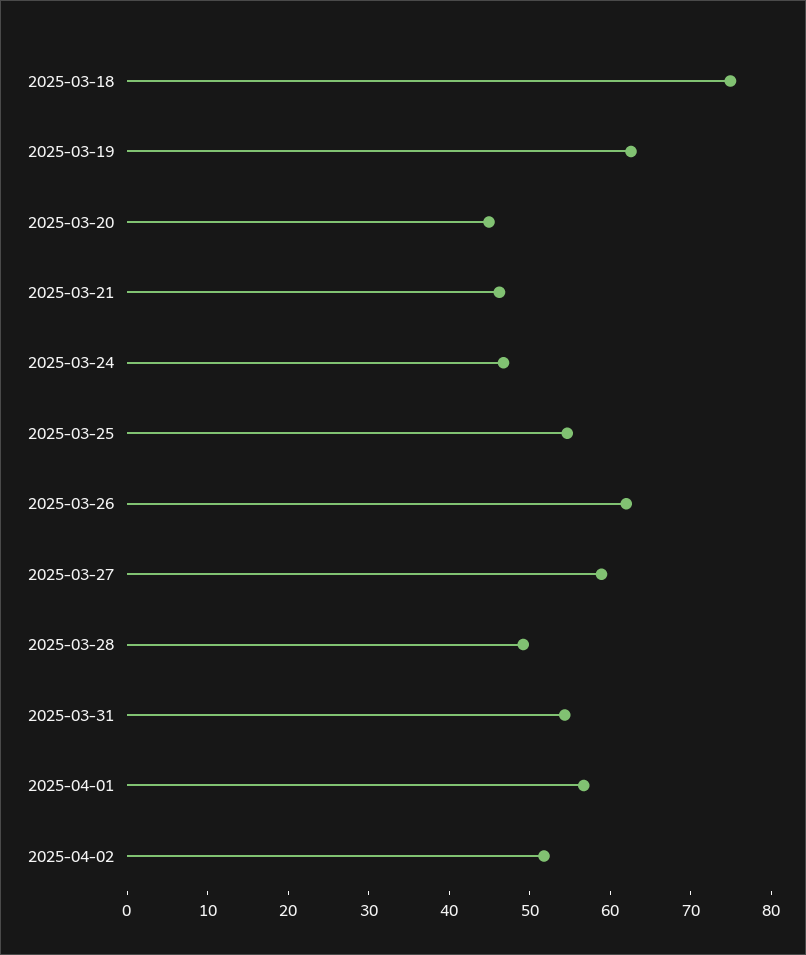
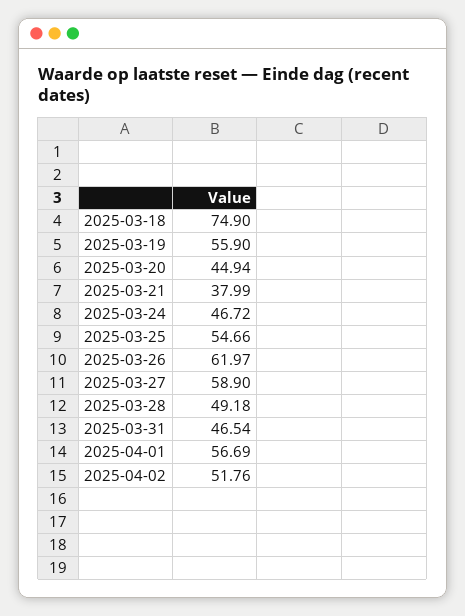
2025-03-19: 62 -> 55.9
2025-03-21: 46 -> 37.99
2025-03-31: 54 -> 46.54

